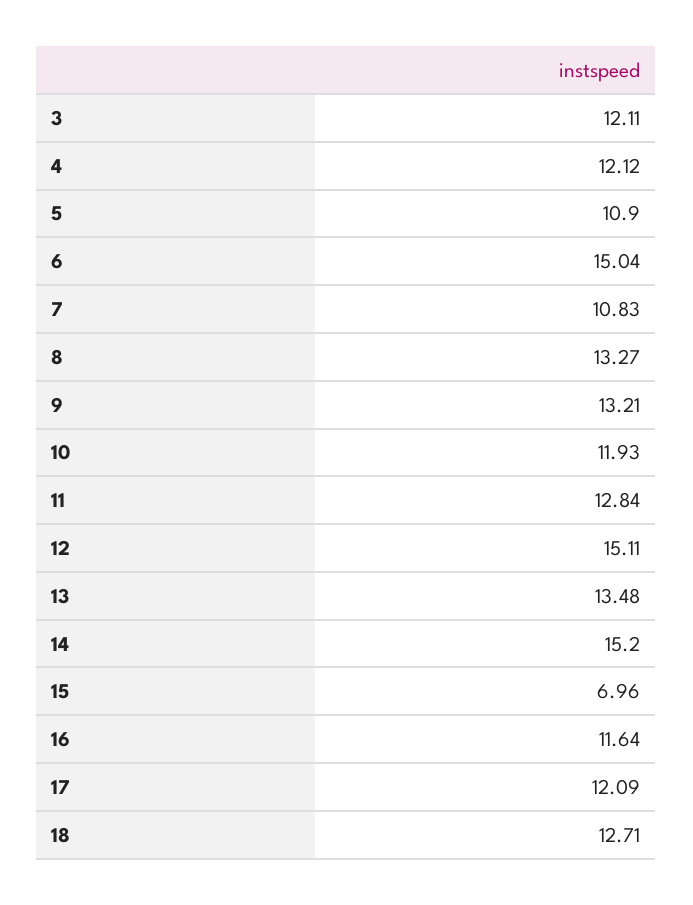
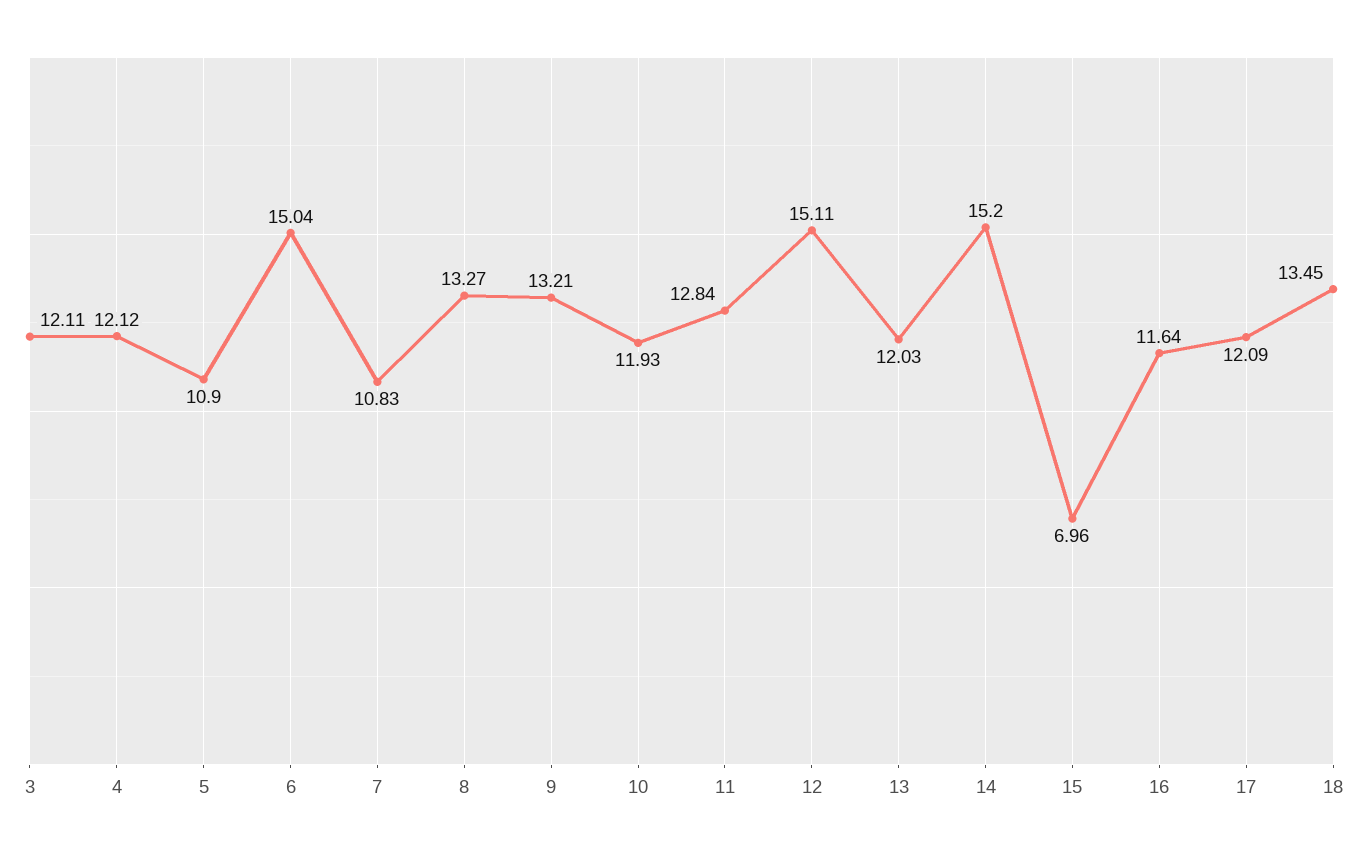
13: 13.48 -> 12.03
18: 12.71 -> 13.45

